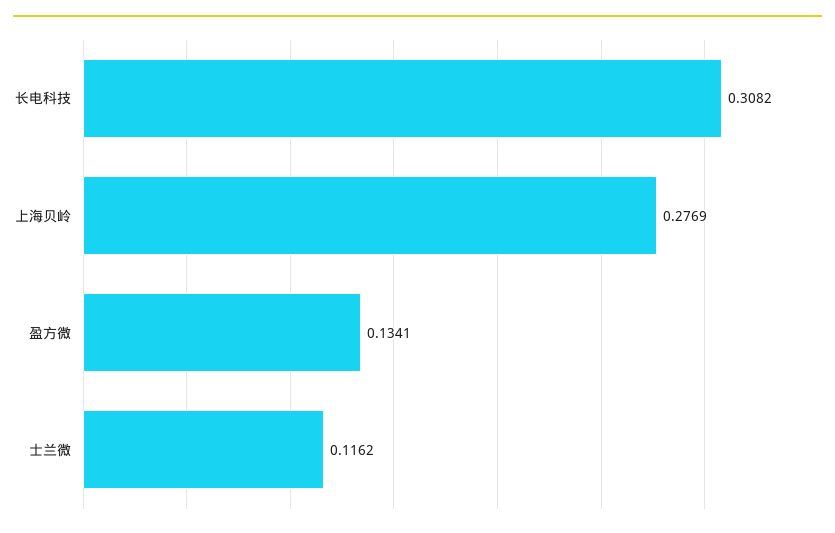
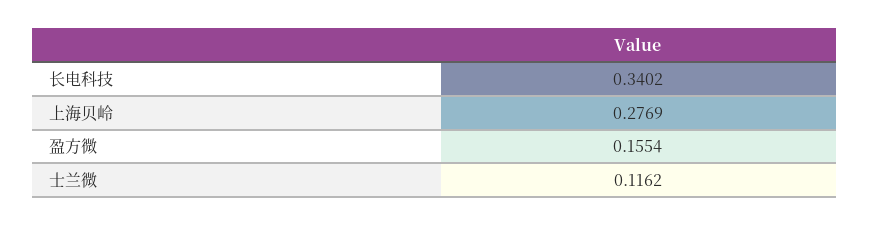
长电科技: 0.3082 -> 0.3402
盈方微: 0.1341 -> 0.1554

